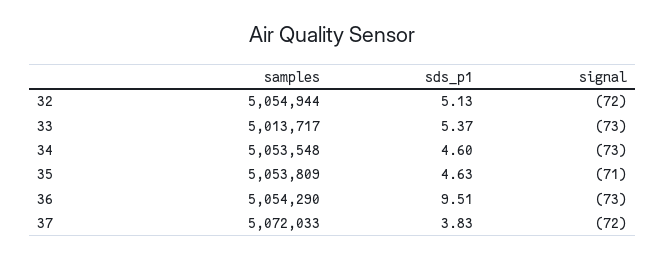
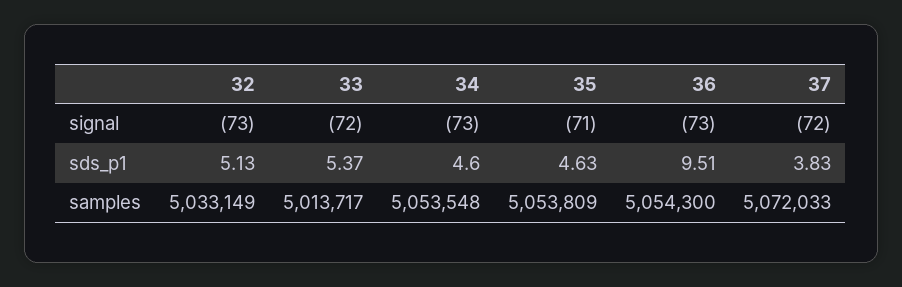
samples, 32: 5054944 -> 5033149
signal, 32: -72 -> -73
signal, 33: -73 -> -72
samples, 36: 5054290 -> 5054300

